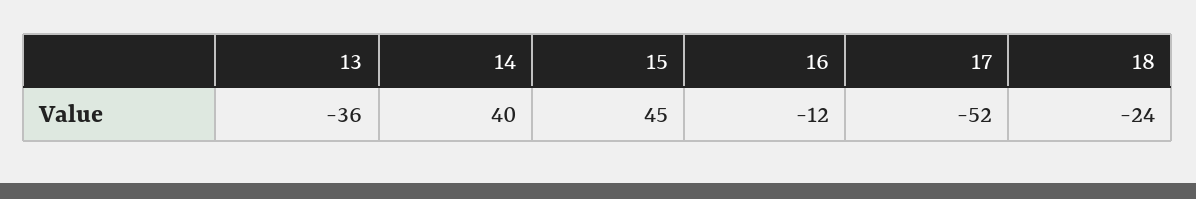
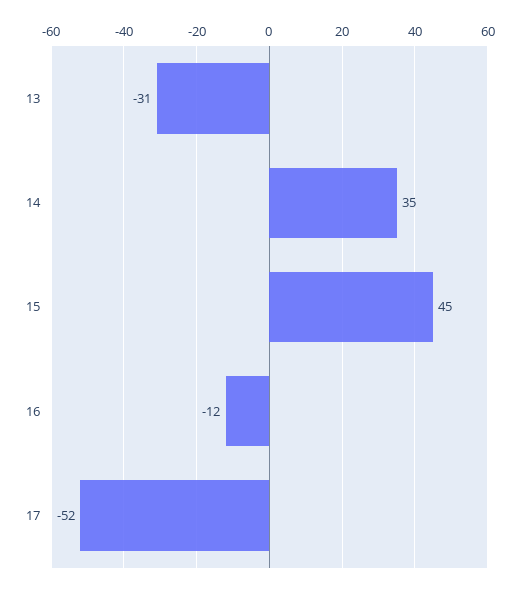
13: -36 -> -31
14: 40 -> 35
18: -24 -> none

